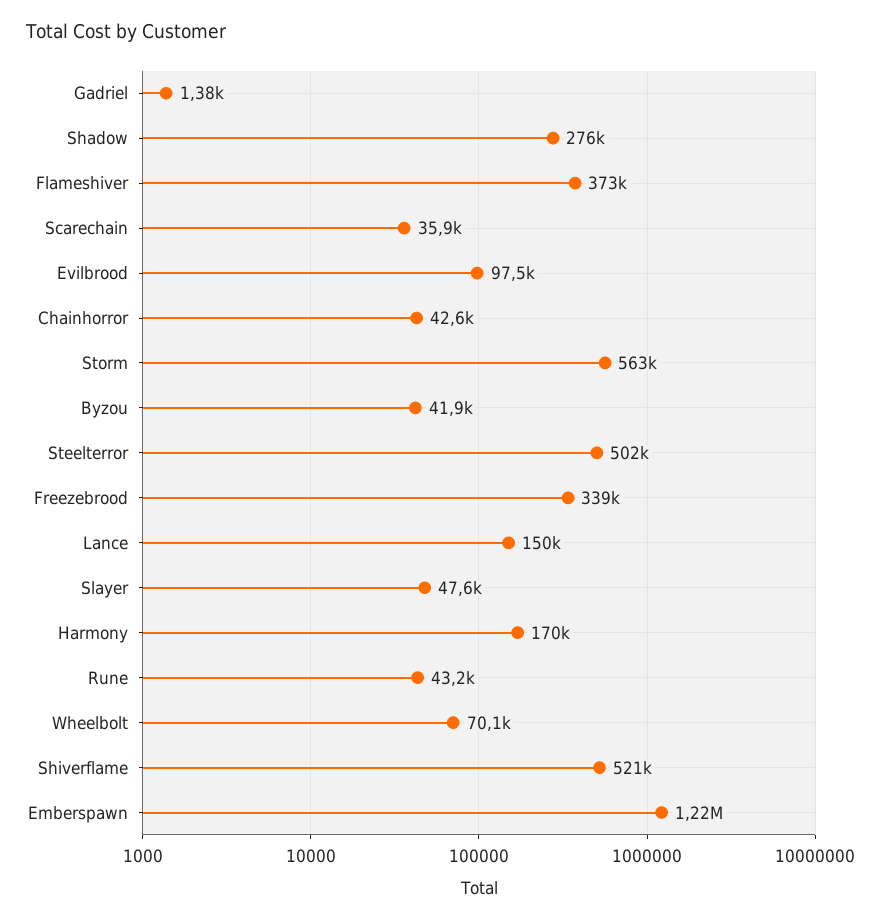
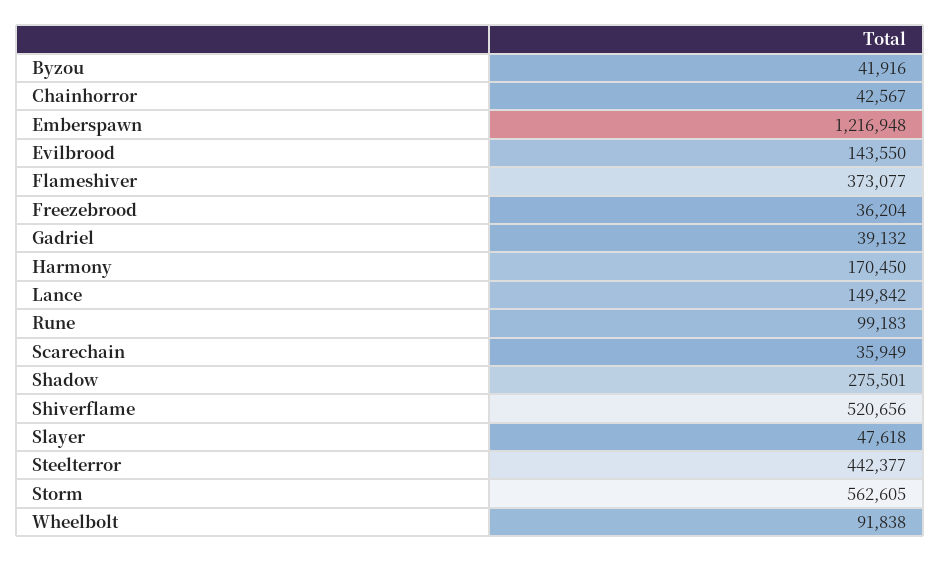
Gadriel: 1380 -> 39132
Evilbrood: 97500 -> 143550
Steelterror: 502000 -> 442377
Freezebrood: 339000 -> 36204
Rune: 43200 -> 99183
Wheelbolt: 70100 -> 91838

